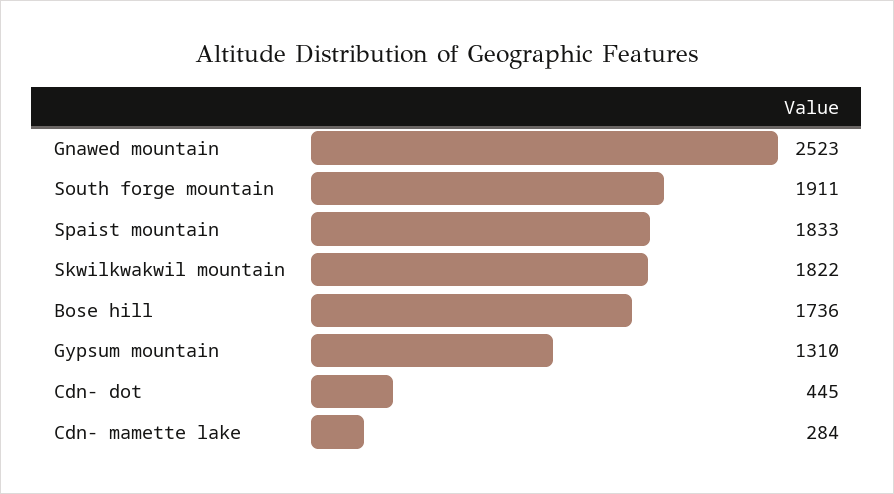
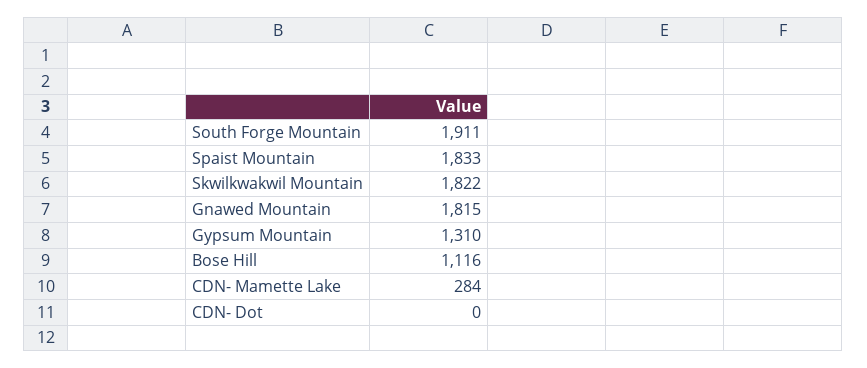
Gnawed mountain: 2523 -> 1815
Bose hill: 1736 -> 1116
Cdn- dot: 445 -> 0

